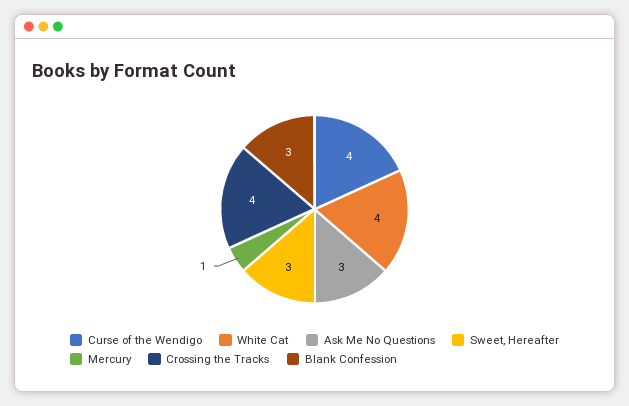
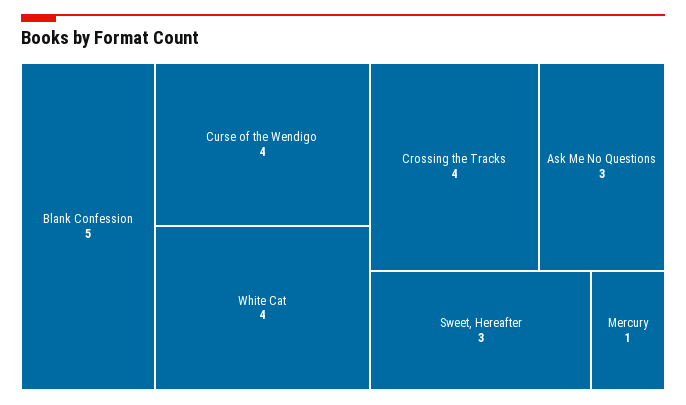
Blank Confession: 3 -> 5

